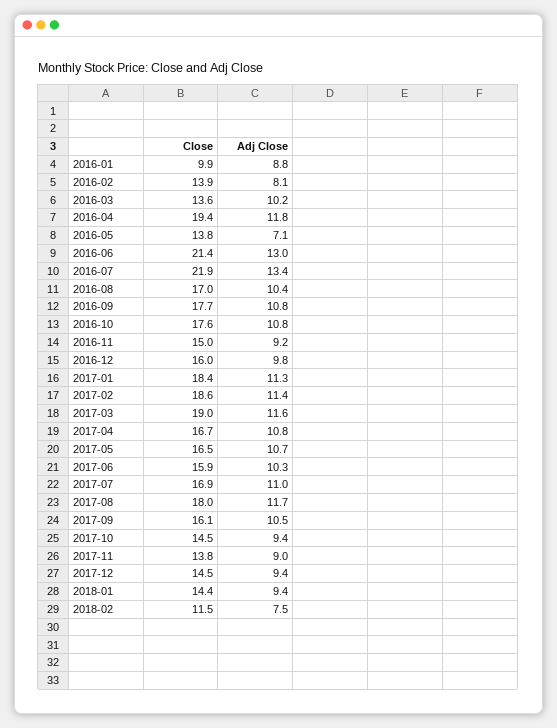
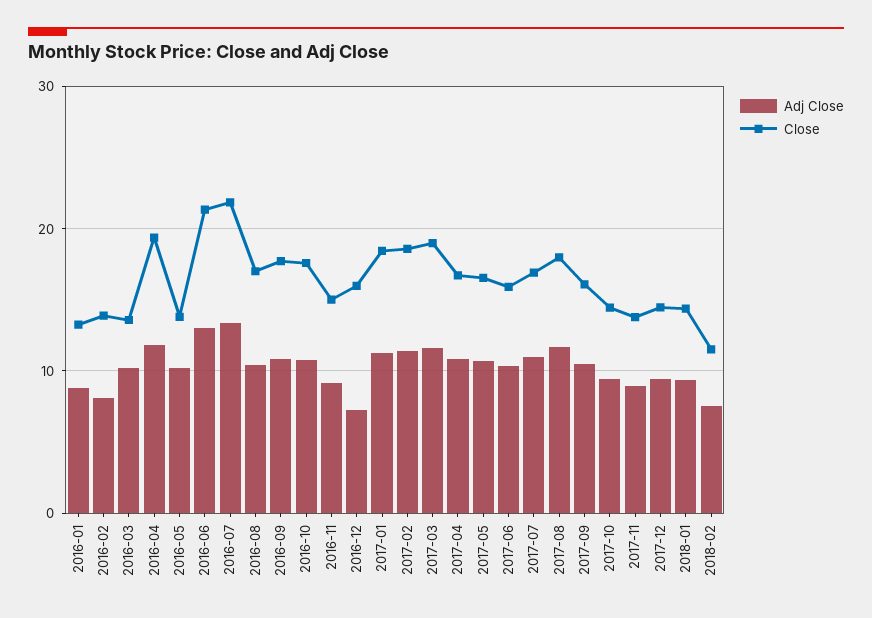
Close, 2016-01: 9.9 -> 13
Adj Close, 2016-05: 7.1 -> 10
Adj Close, 2016-12: 9.8 -> 7

